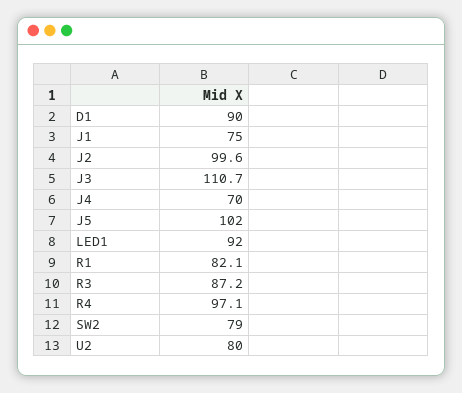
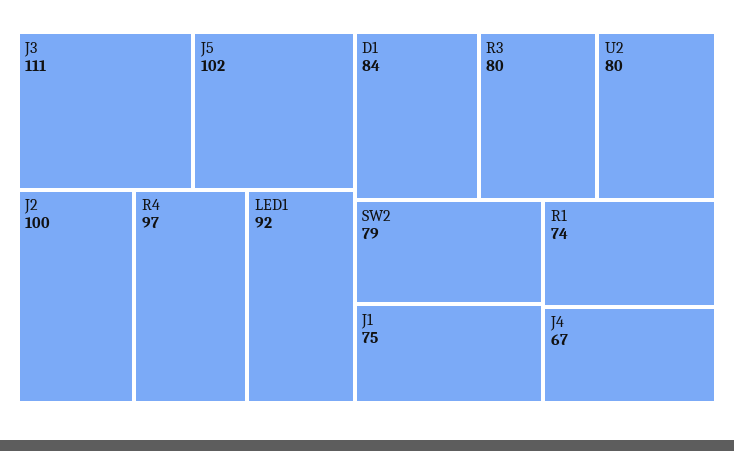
D1: 90 -> 84
J4: 70 -> 67
R1: 82.1 -> 74
R3: 87.2 -> 80

